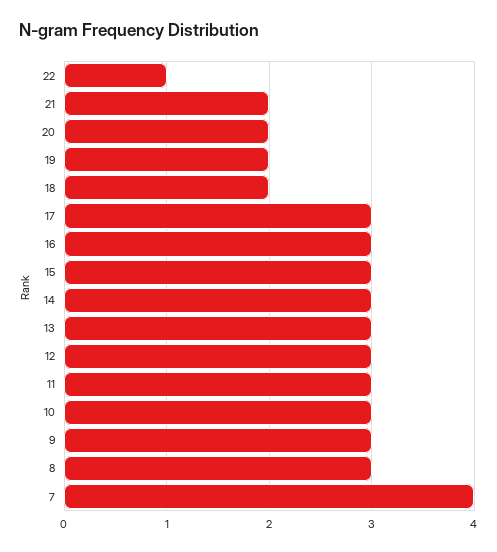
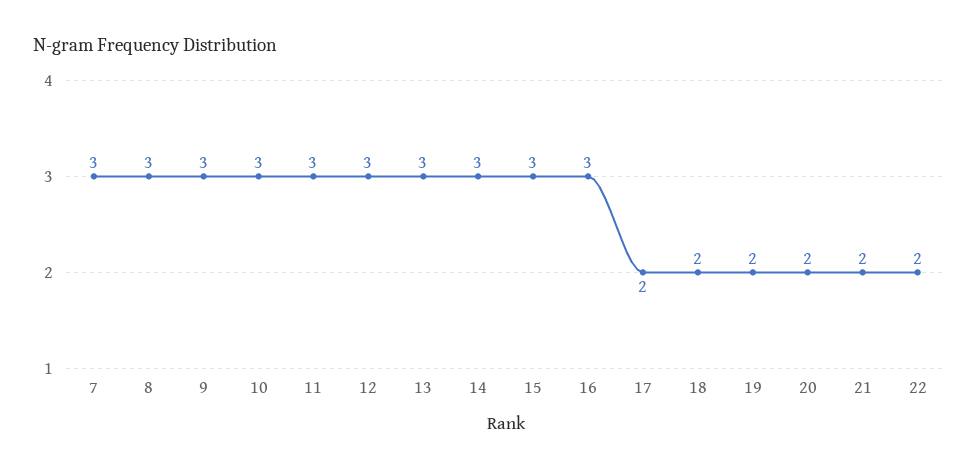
22: 1 -> 2
17: 3 -> 2
7: 4 -> 3

